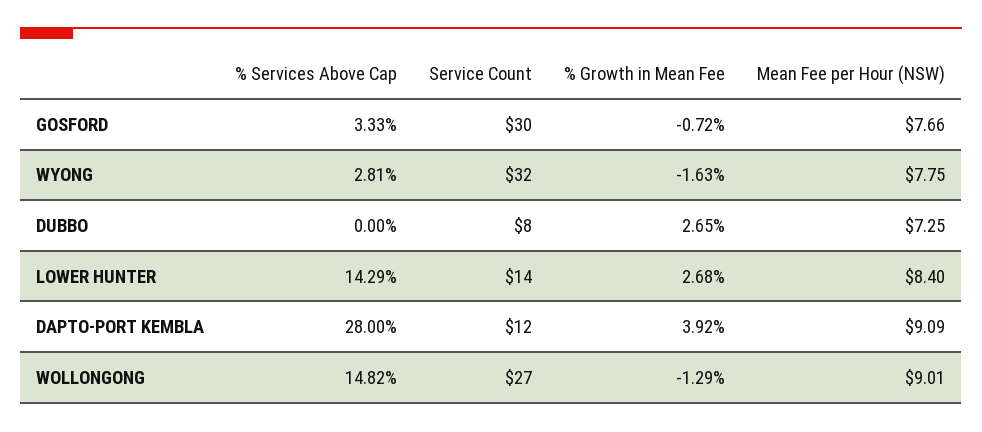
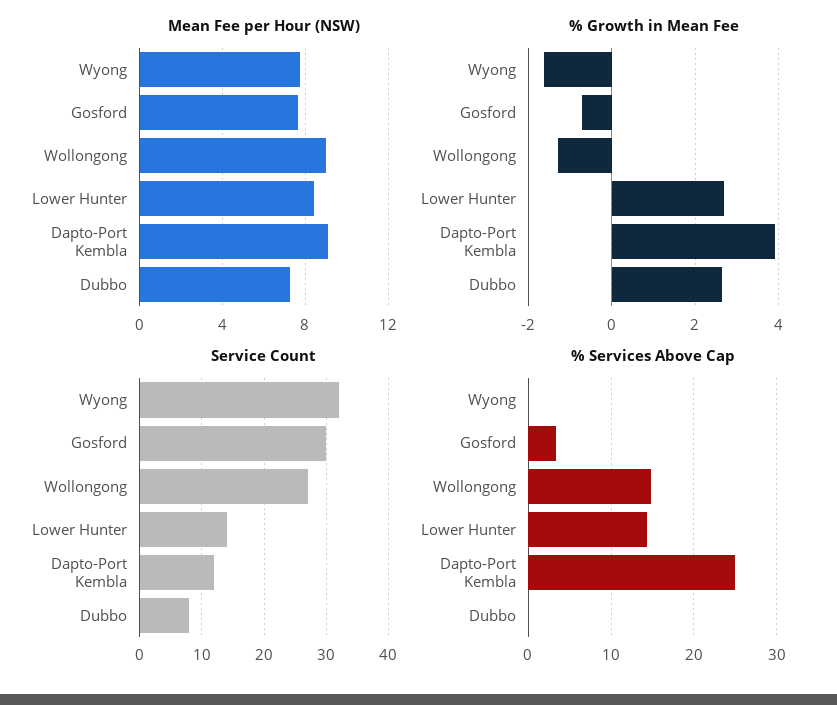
% Services Above Cap, WYONG: 2.81 -> 0
% Services Above Cap, DAPTO-PORT KEMBLA: 28 -> 25

